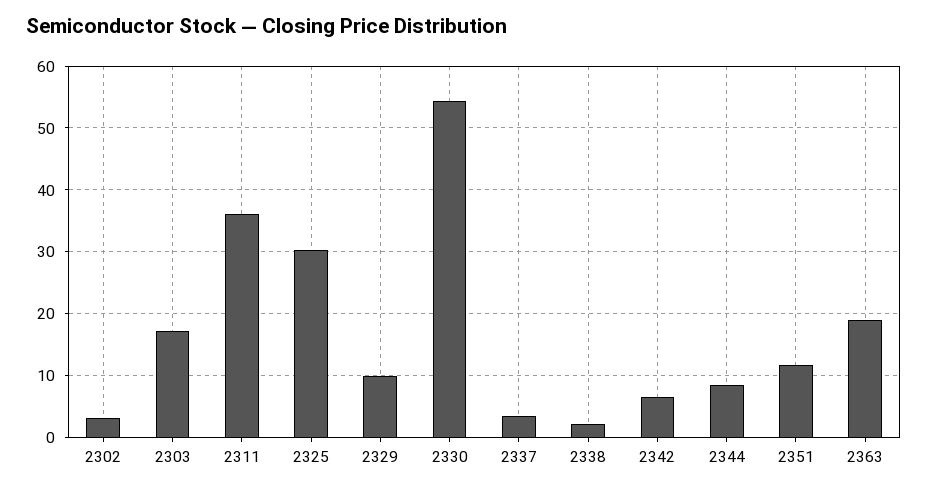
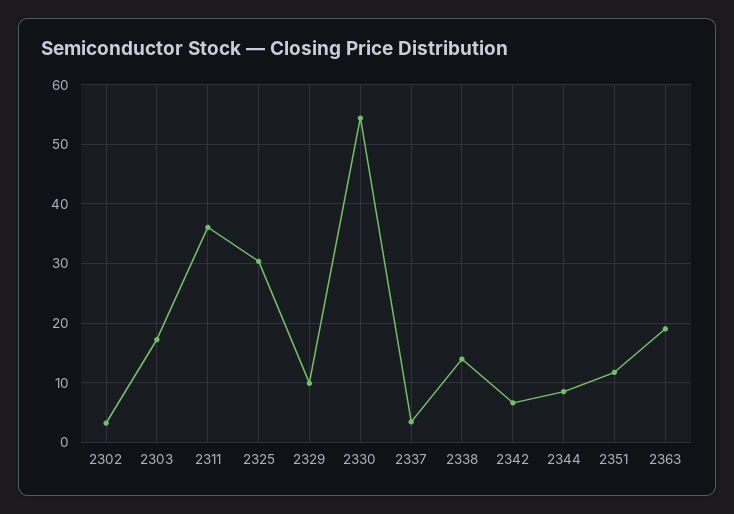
2338: 2 -> 14

